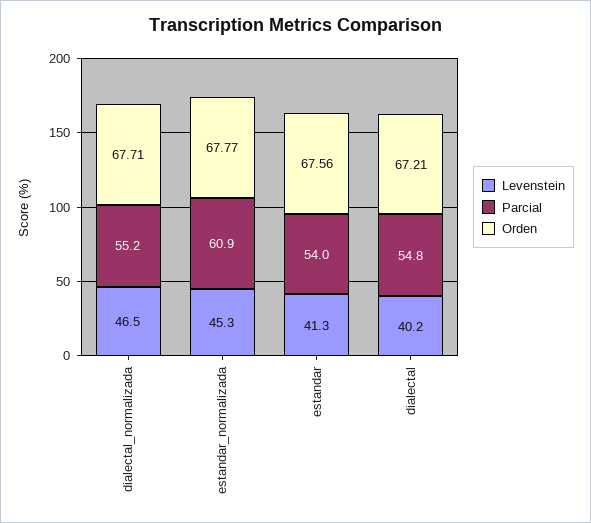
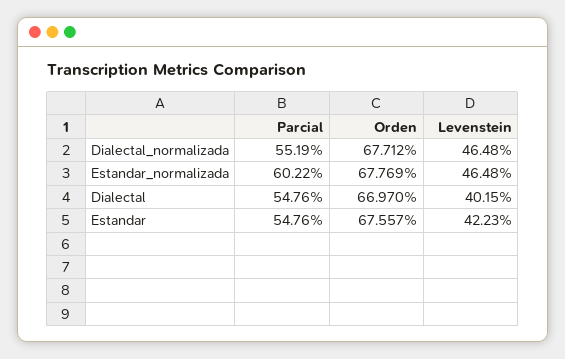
Levenstein, estandar_normalizada: 45.3 -> 46.48
Parcial, estandar_normalizada: 60.9 -> 60.22
Levenstein, estandar: 41.3 -> 42.23
Parcial, estandar: 54 -> 54.76
Orden, dialectal: 67.21 -> 66.97

